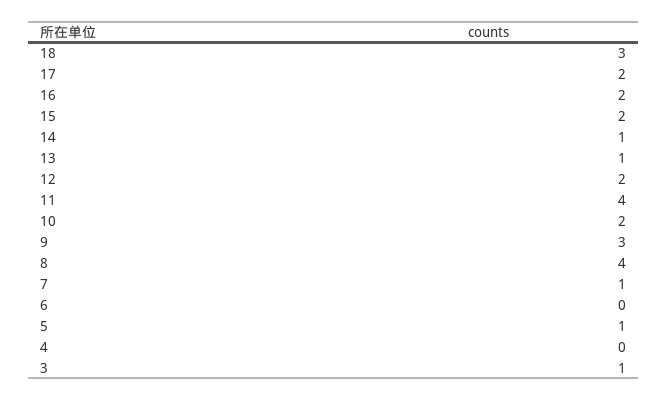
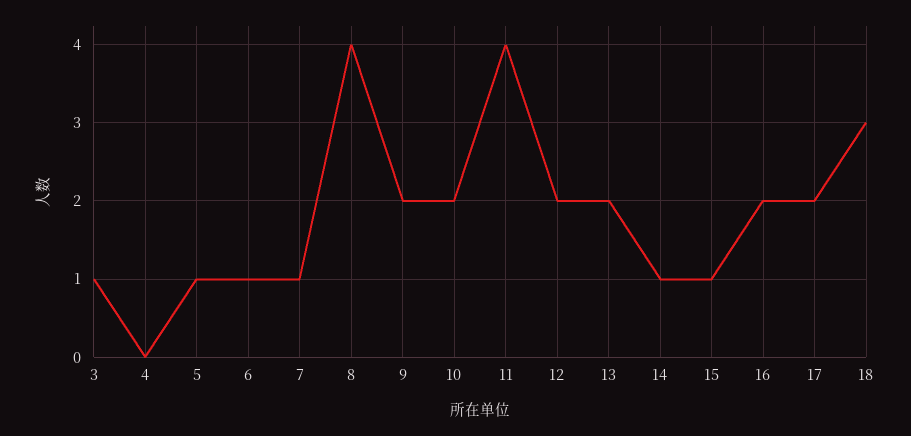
15: 2 -> 1
13: 1 -> 2
9: 3 -> 2
6: 0 -> 1

